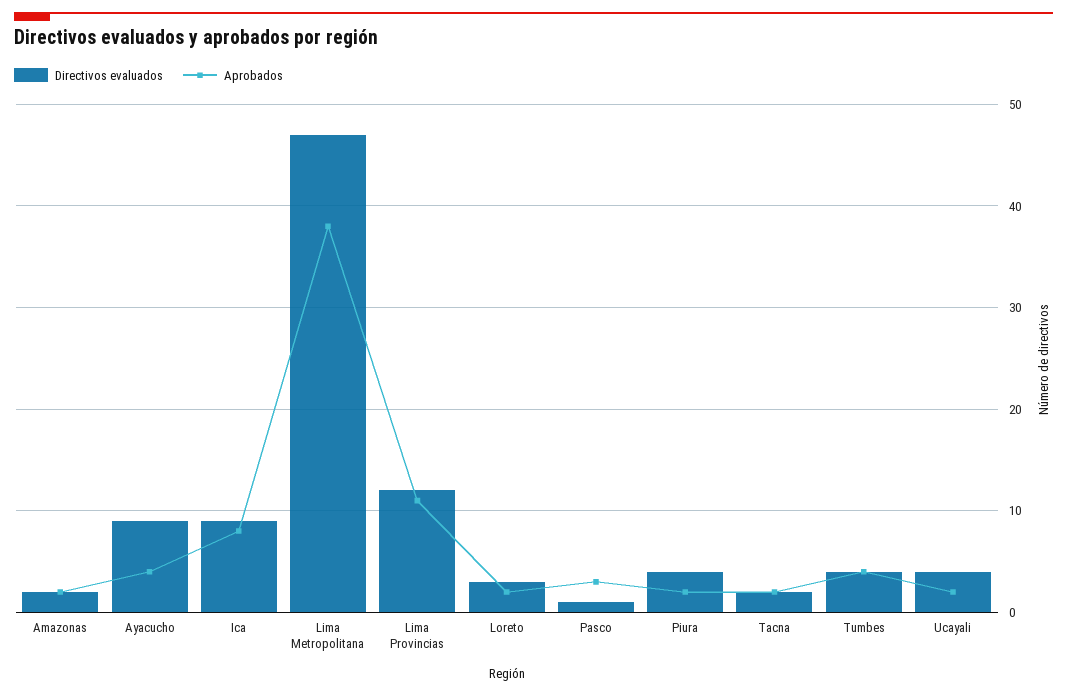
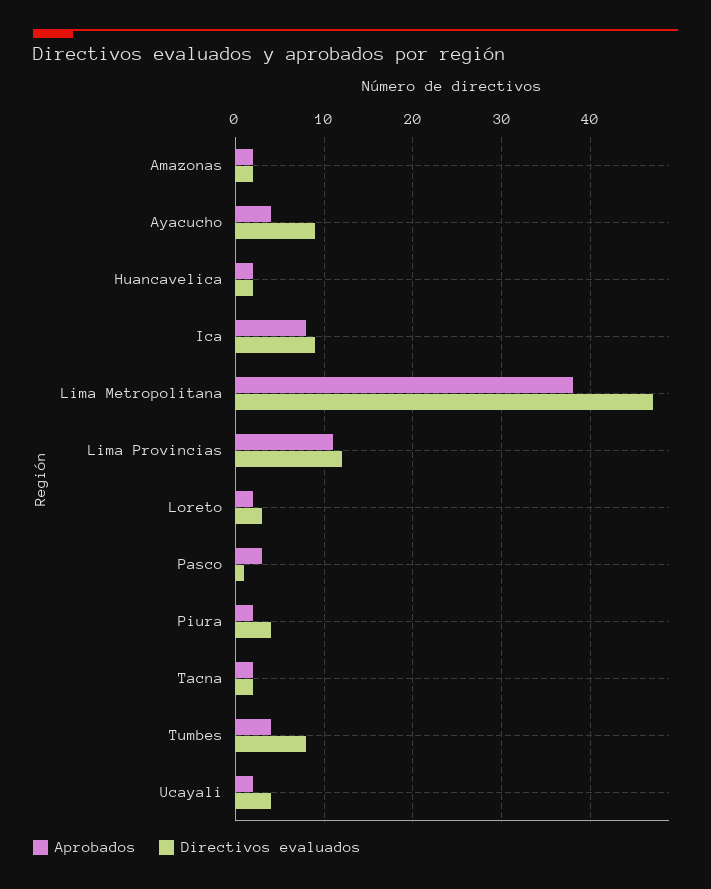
Directivos evaluados, Tumbes: 4 -> 8
Aprobados, Huancavelica: none -> 2
Directivos evaluados, Huancavelica: none -> 2

